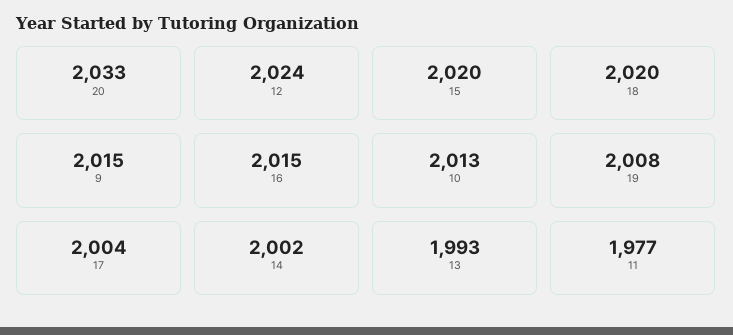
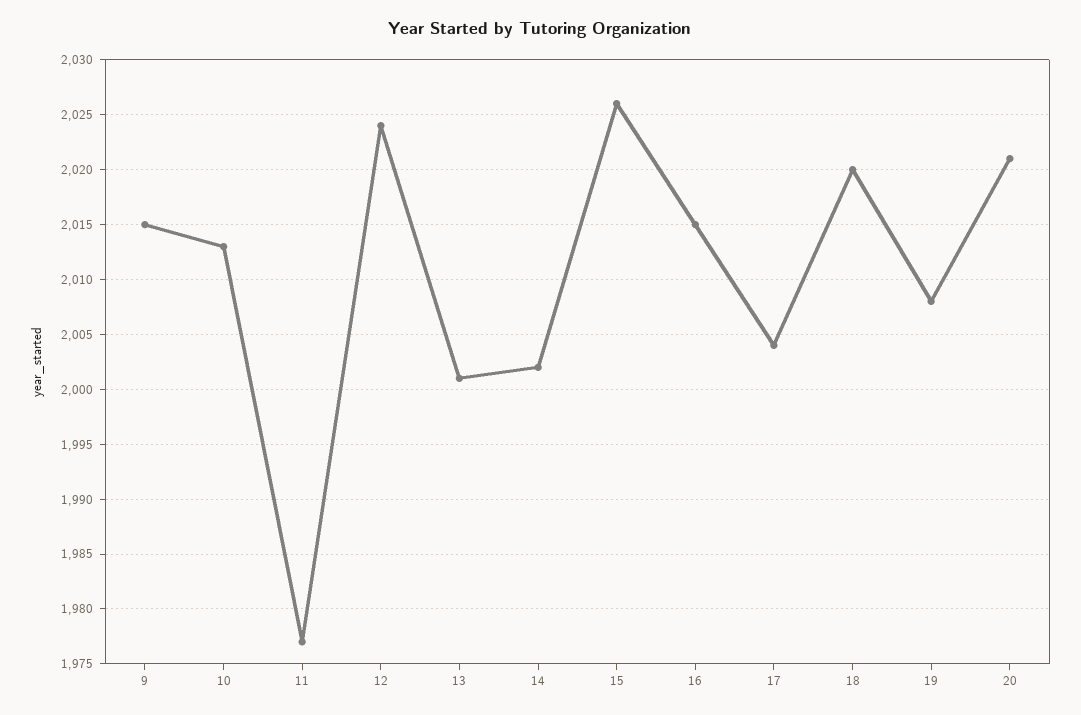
20: 2033 -> 2021
15: 2020 -> 2026
13: 1993 -> 2001

